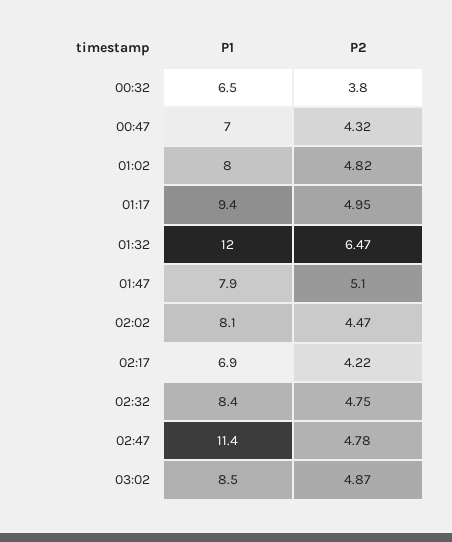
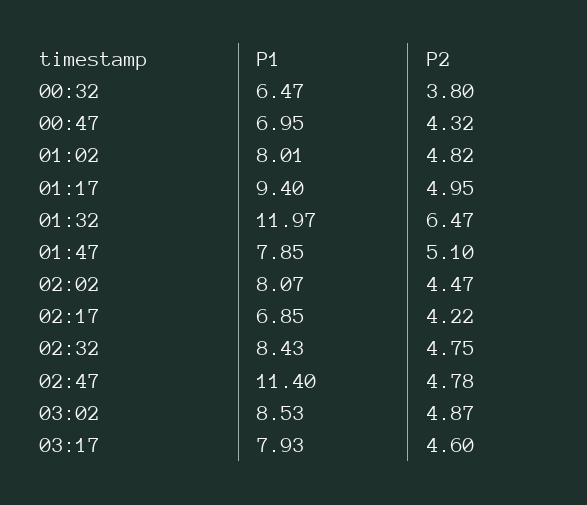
P1, 03:17: none -> 7.93
P2, 03:17: none -> 4.6

